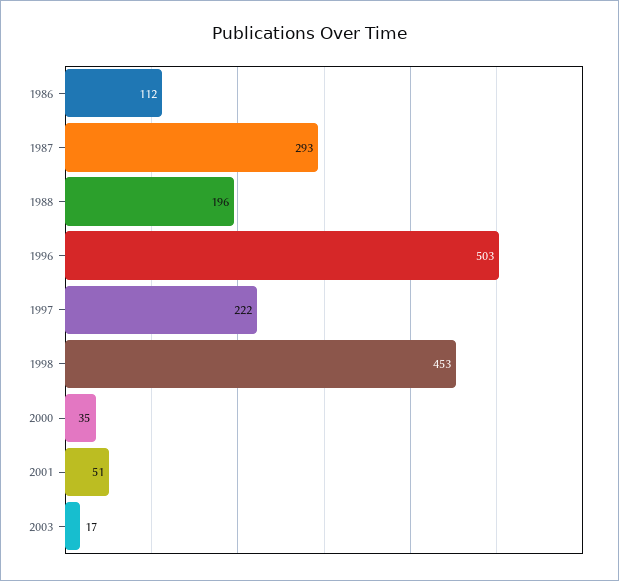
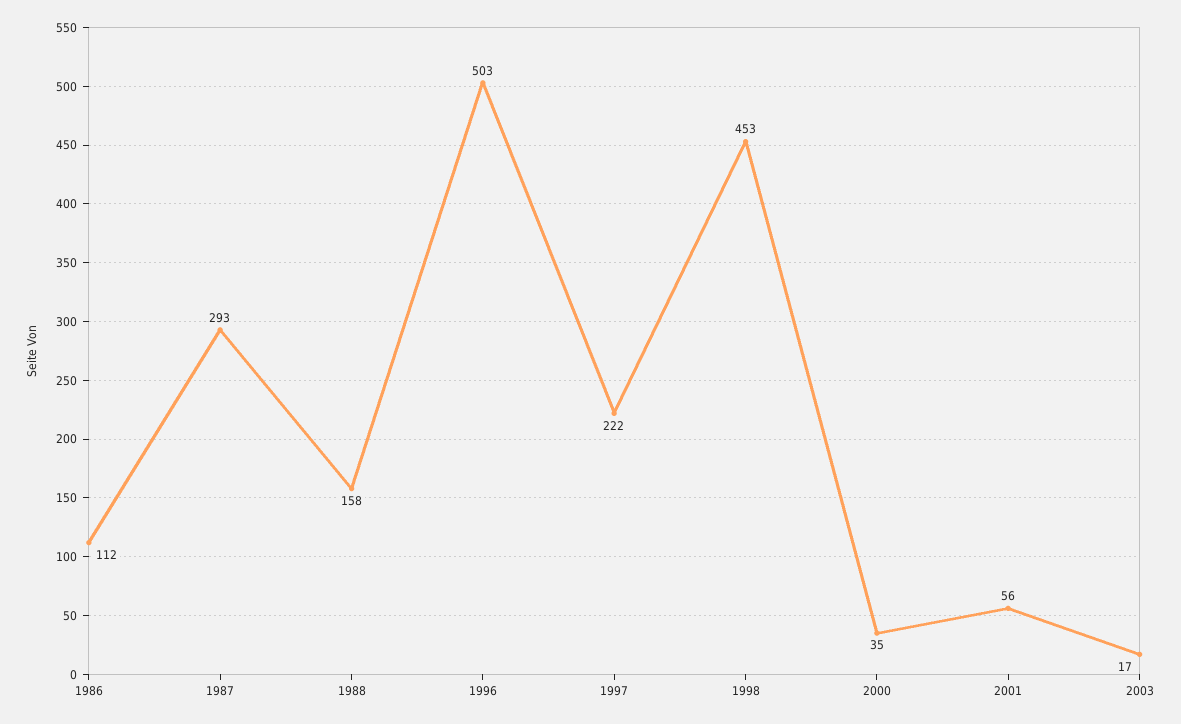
1988: 196 -> 158
2001: 51 -> 56

